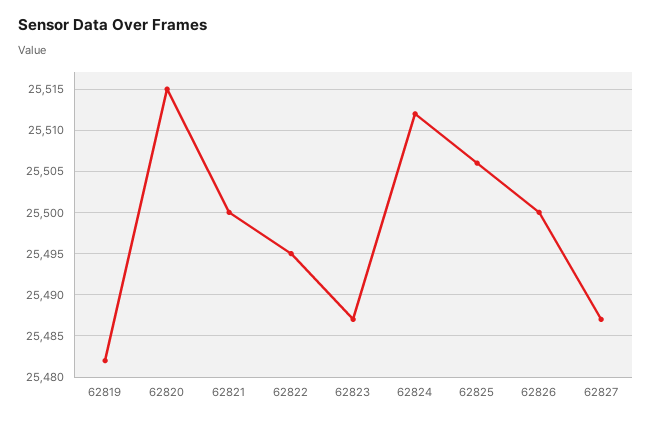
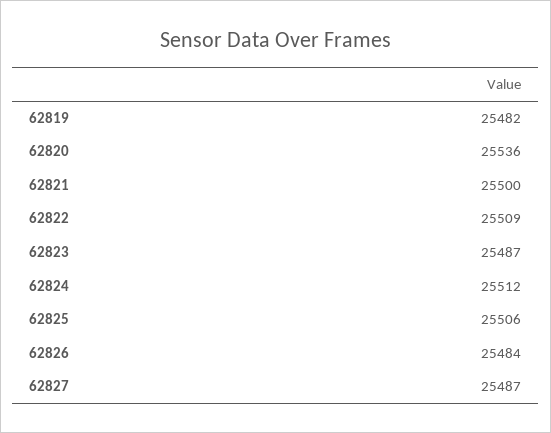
62820: 25515 -> 25536
62822: 25495 -> 25509
62826: 25500 -> 25484

